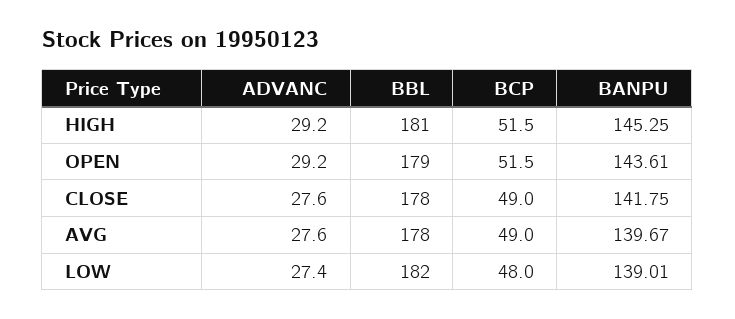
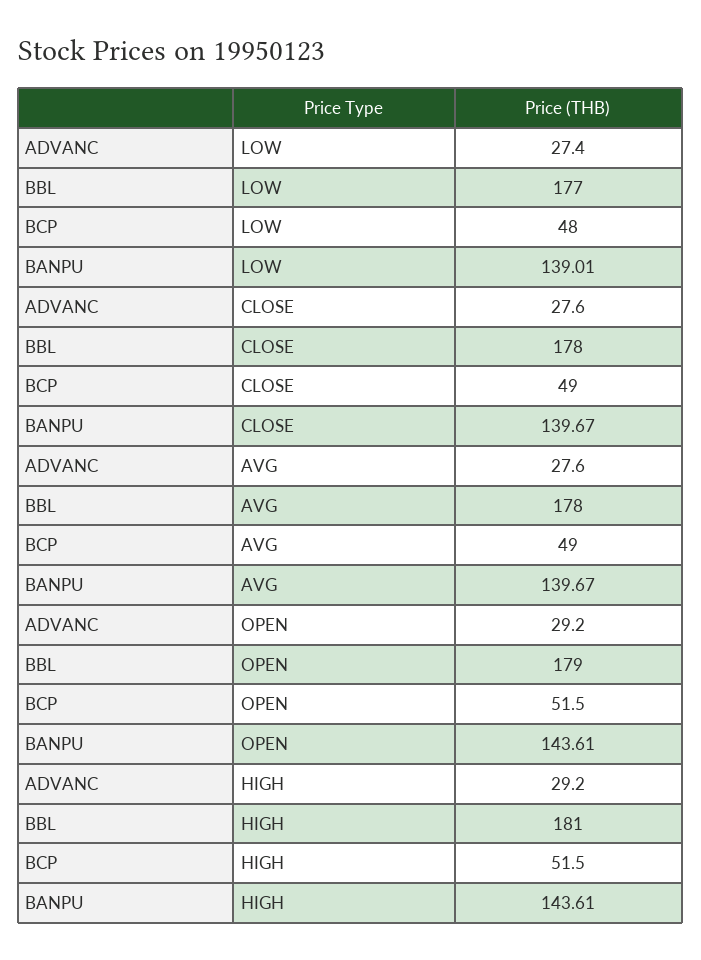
BANPU, HIGH: 145.25 -> 143.61
BANPU, CLOSE: 141.75 -> 139.67
BBL, LOW: 182 -> 177

